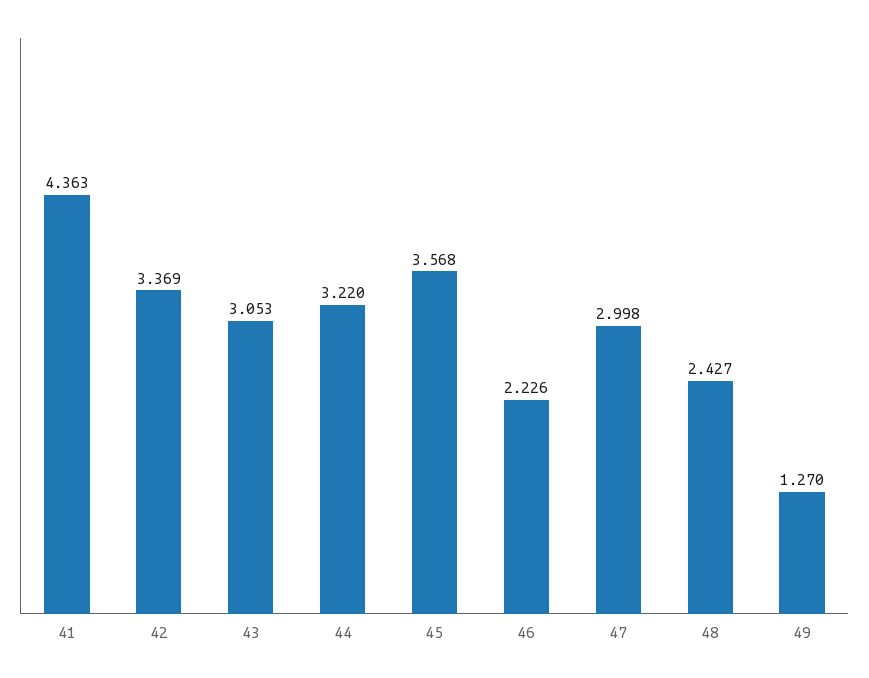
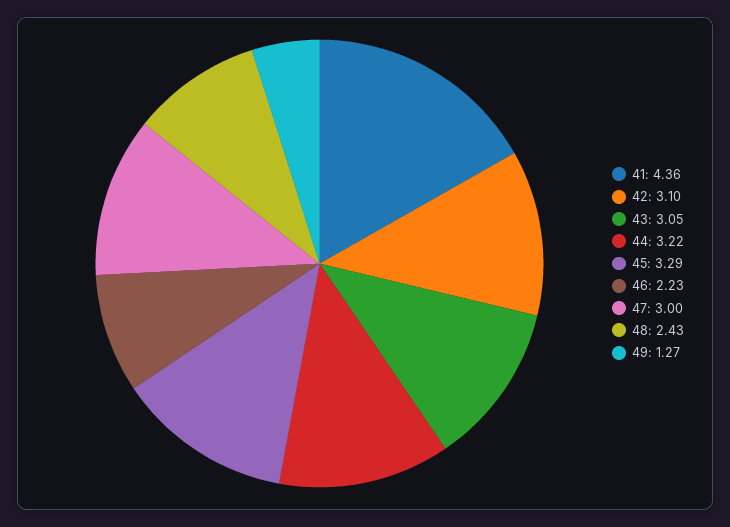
42: 3.369 -> 3.1
45: 3.568 -> 3.29

